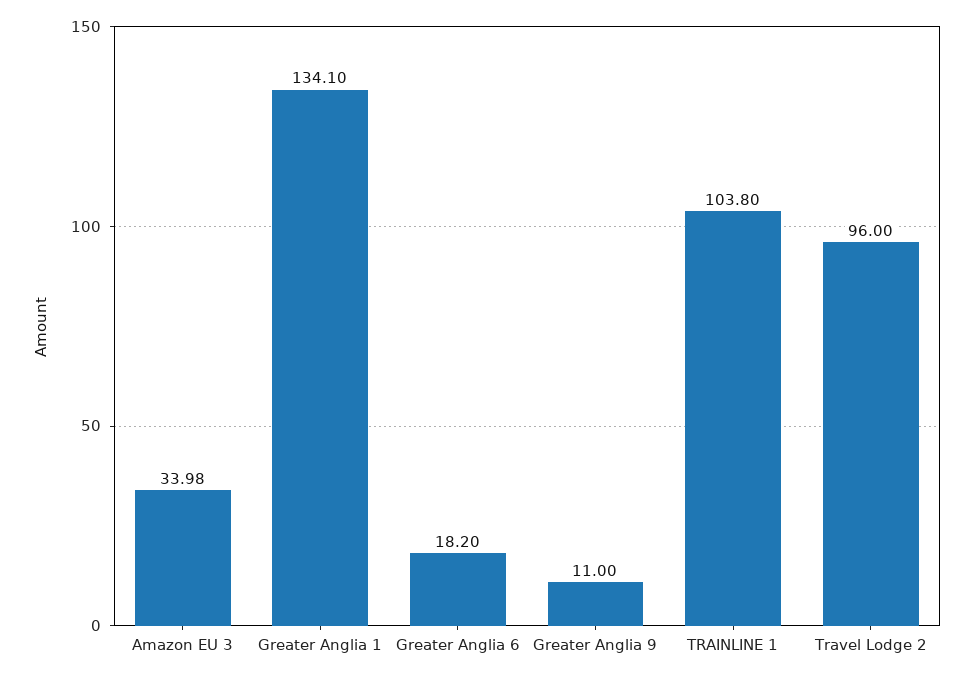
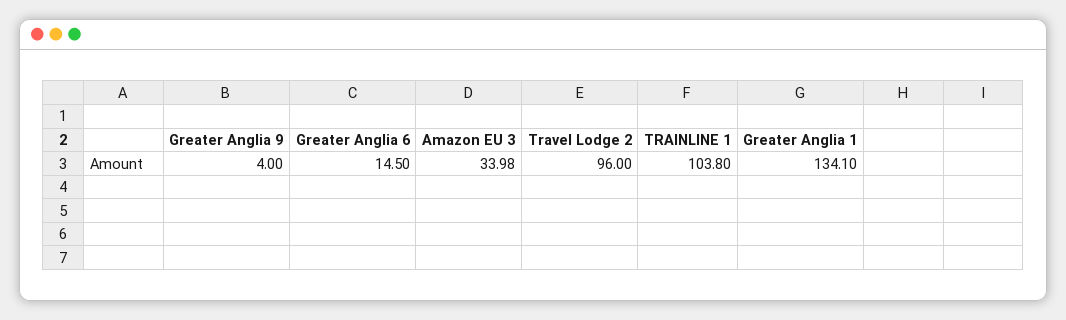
Greater Anglia 6: 18.2 -> 14.5
Greater Anglia 9: 11 -> 4

